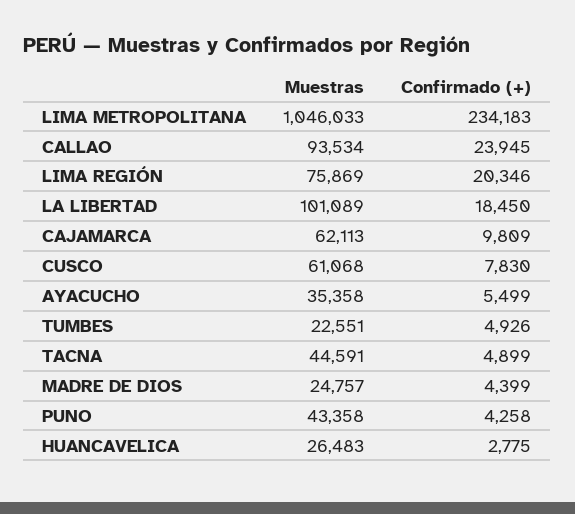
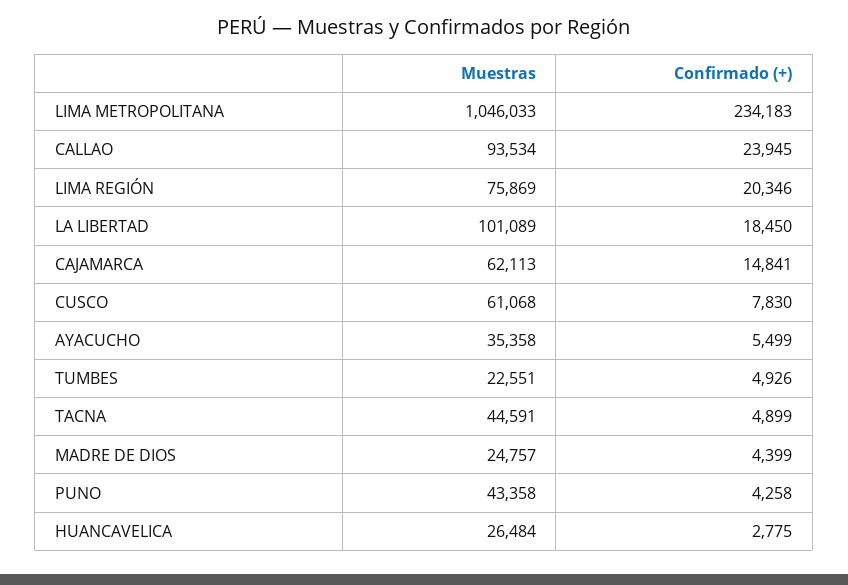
Confirmado (+), CAJAMARCA: 9809 -> 14841
Muestras, HUANCAVELICA: 26483 -> 26484

